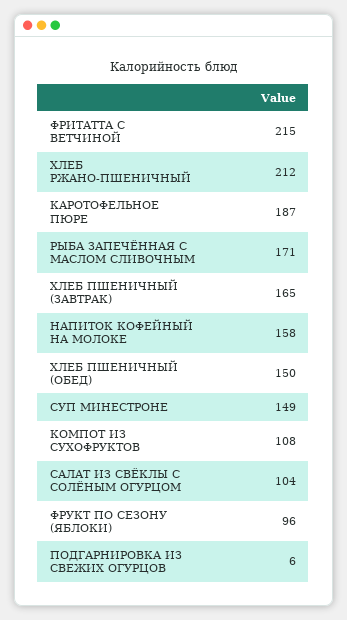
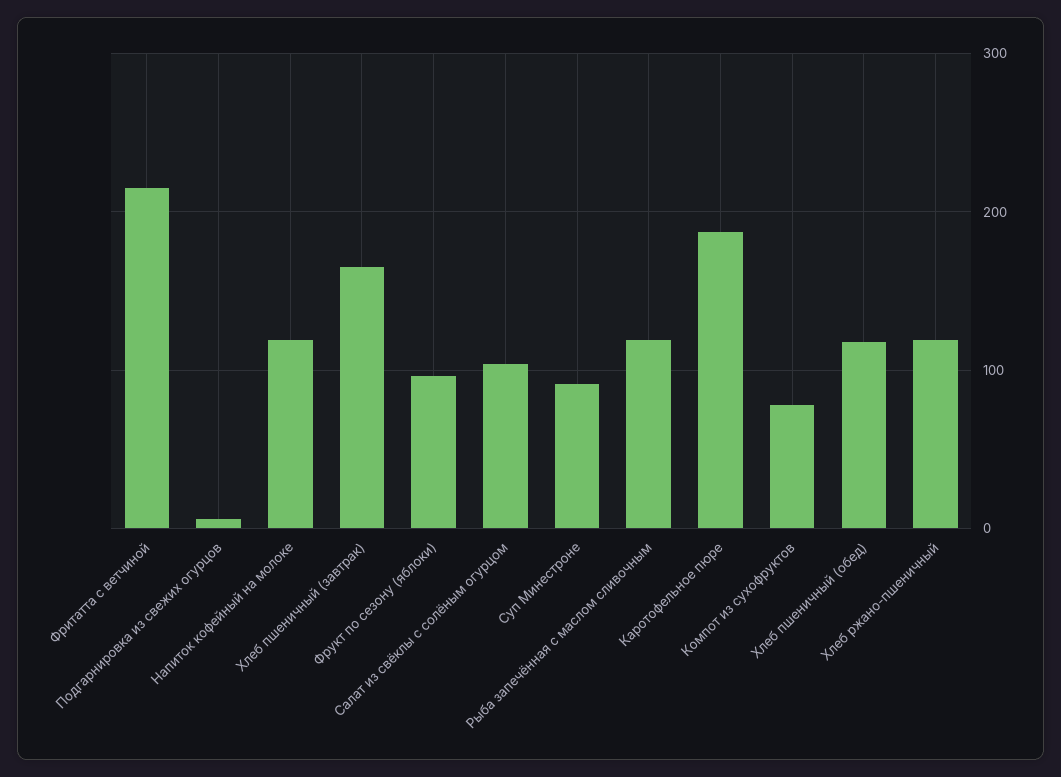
ХЛЕБ РЖАНО-ПШЕНИЧНЫЙ: 212 -> 120
РЫБА ЗАПЕЧЁННАЯ С МАСЛОМ СЛИВОЧНЫМ: 171 -> 120
НАПИТОК КОФЕЙНЫЙ НА МОЛОКЕ: 158 -> 120
ХЛЕБ ПШЕНИЧНЫЙ (ОБЕД): 150 -> 120
СУП МИНЕСТРОНЕ: 149 -> 90
КОМПОТ ИЗ СУХОФРУКТОВ: 108 -> 80

